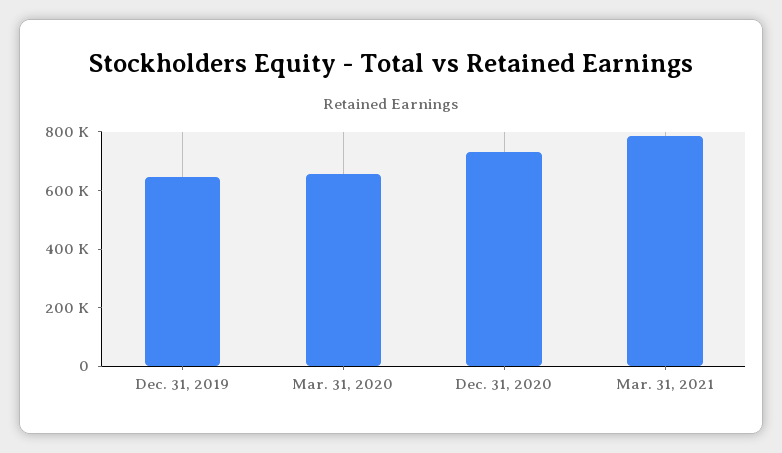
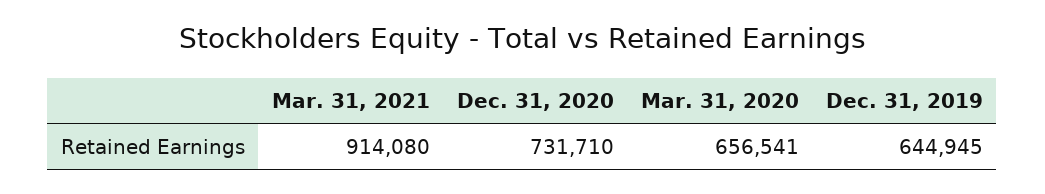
Mar. 31, 2021: 800000 -> 914080

